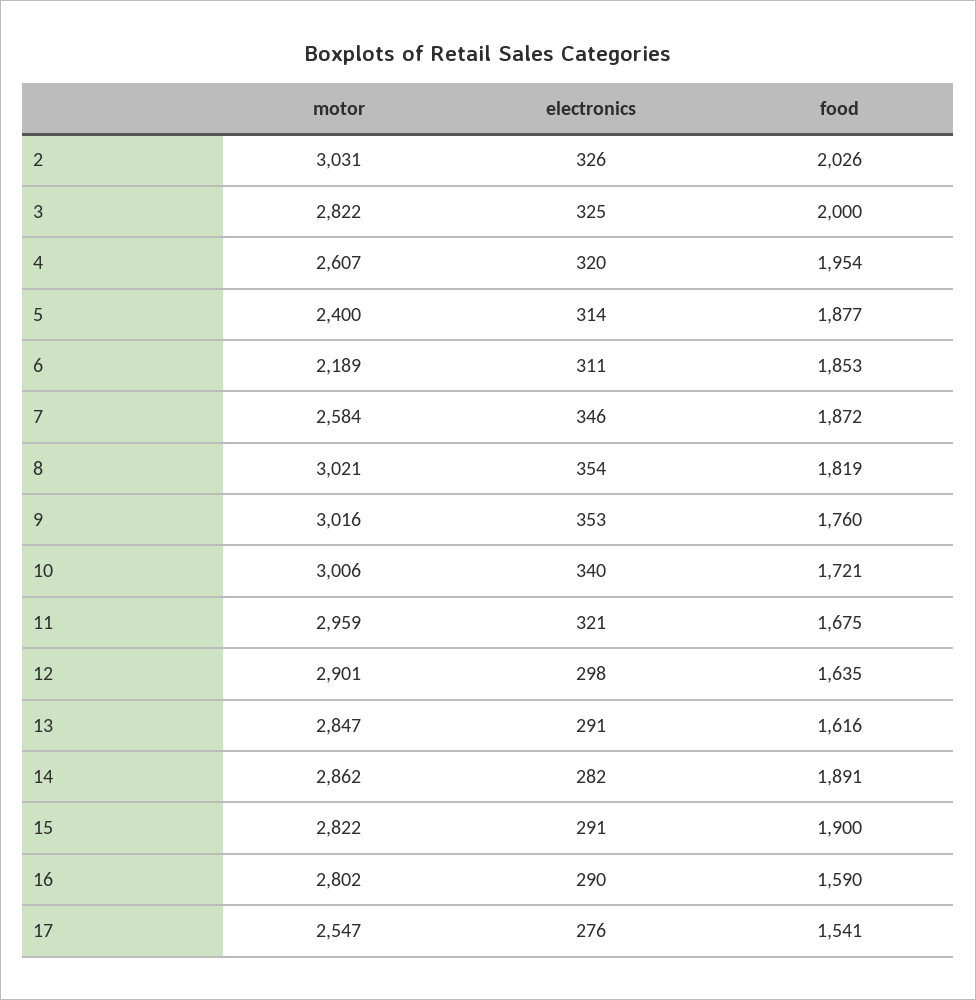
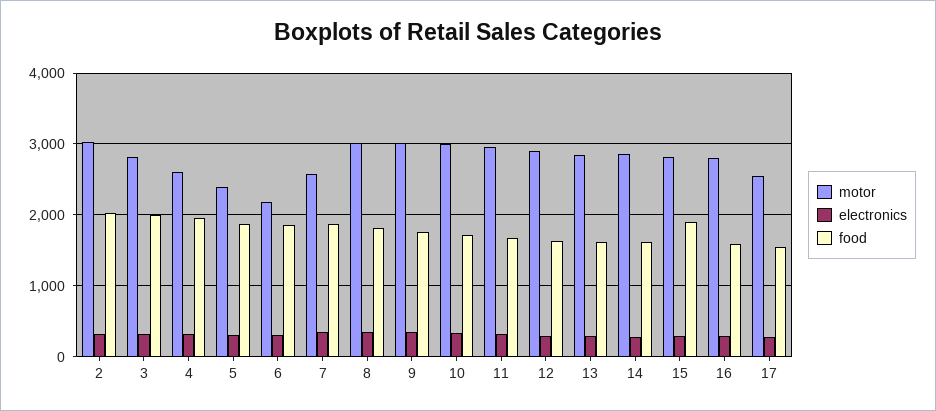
food, 14: 1891 -> 1600

